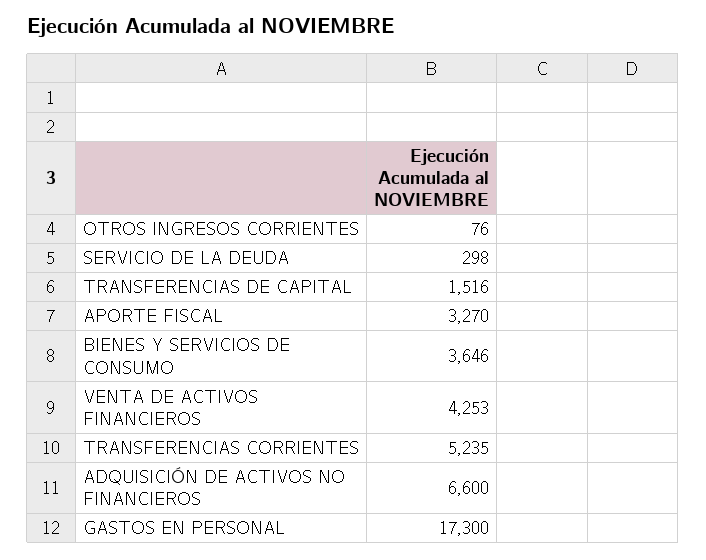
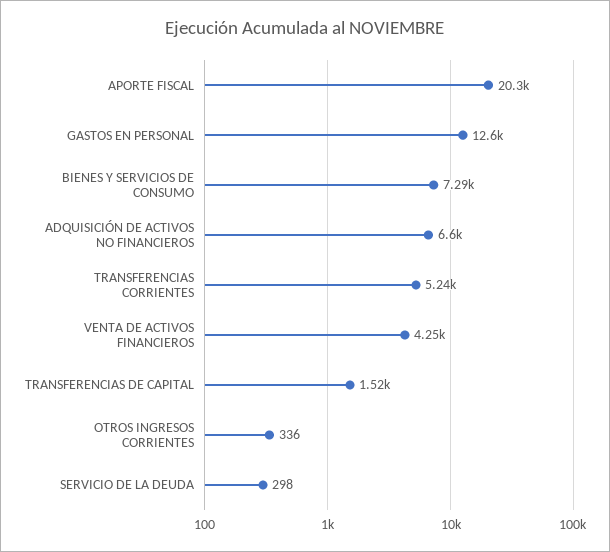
OTROS INGRESOS CORRIENTES: 76 -> 336
APORTE FISCAL: 3270 -> 20300
BIENES Y SERVICIOS DE CONSUMO: 3646 -> 7290
GASTOS EN PERSONAL: 17300 -> 12600

